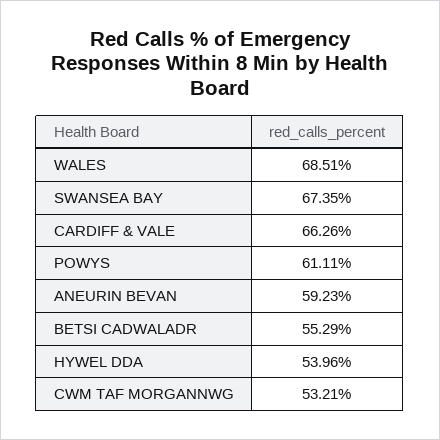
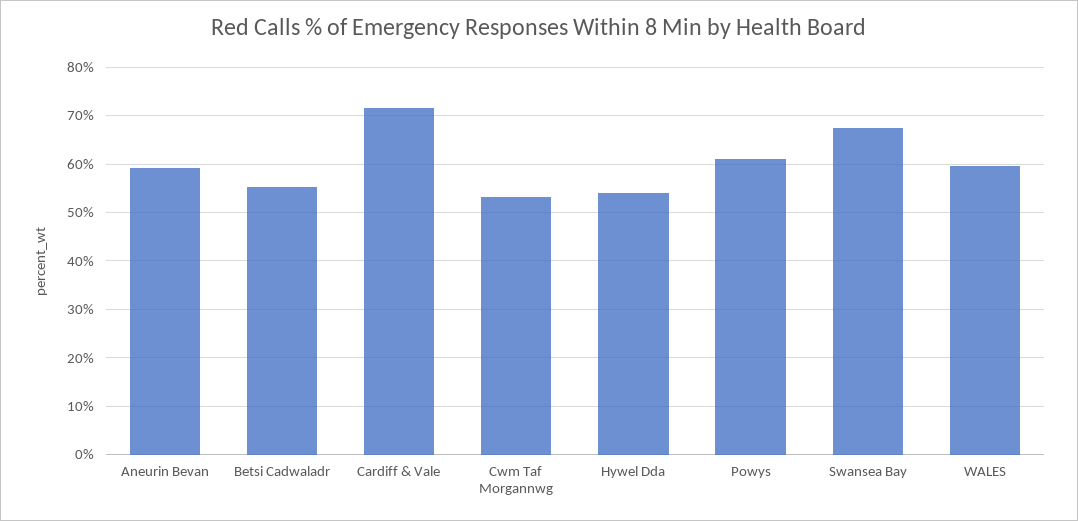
WALES: 68.51 -> 60
CARDIFF & VALE: 66.26 -> 72

